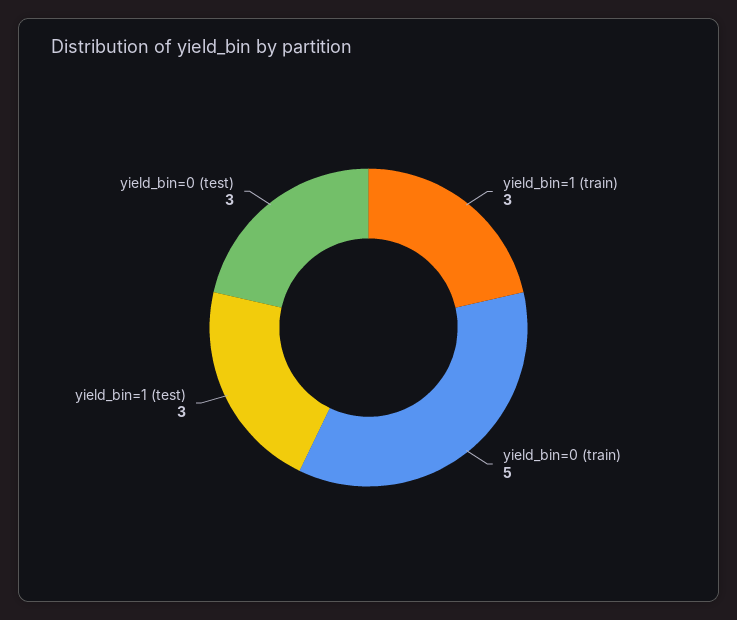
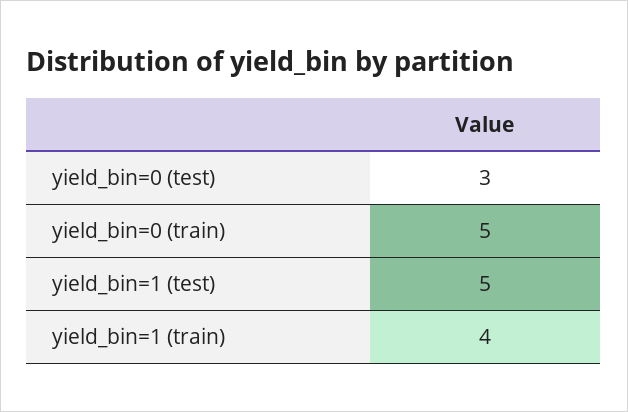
yield_bin=1 (train): 3 -> 4
yield_bin=1 (test): 3 -> 5

